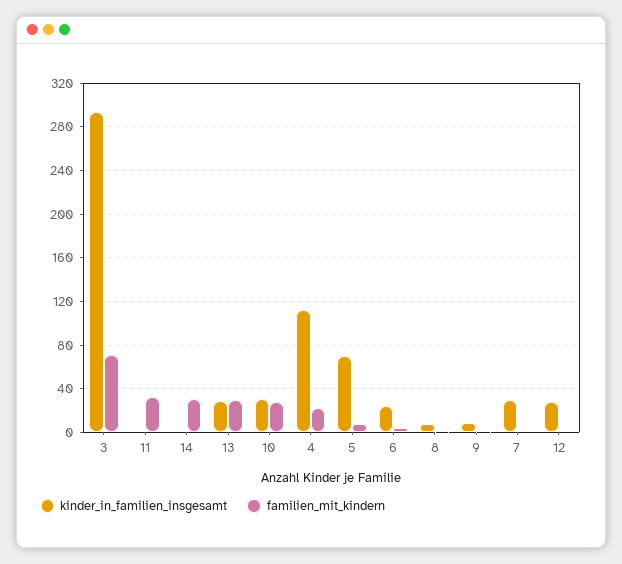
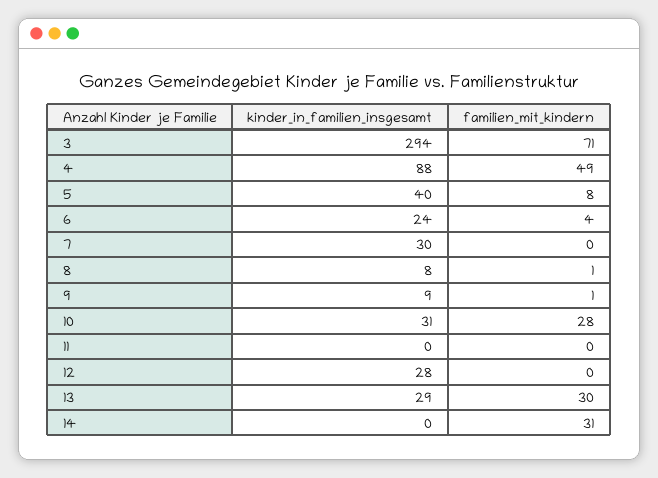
familien_mit_kindern, 11: 30 -> 0
kinder_in_familien_insgesamt, 4: 110 -> 88
familien_mit_kindern, 4: 20 -> 49
kinder_in_familien_insgesamt, 5: 70 -> 40

